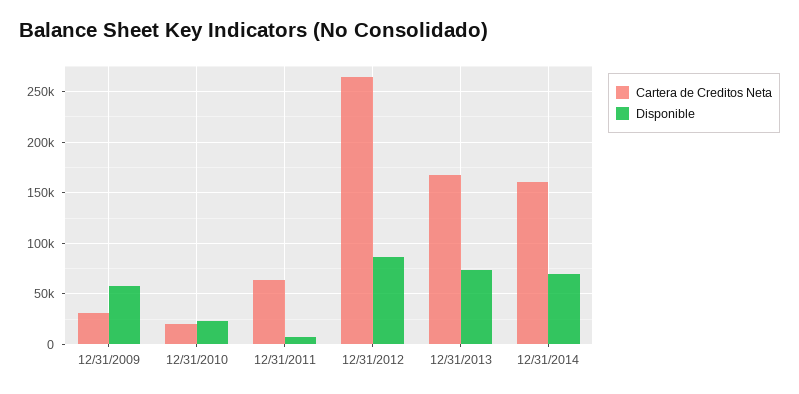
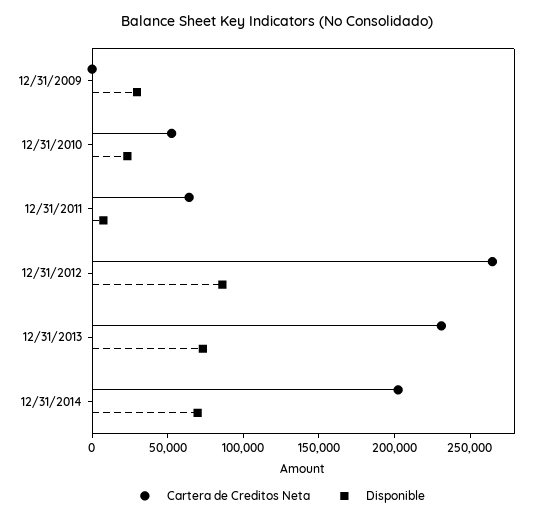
Cartera de Creditos Neta, 12/31/2009: 30000 -> 0
Disponible, 12/31/2009: 60000 -> 30000
Cartera de Creditos Neta, 12/31/2010: 20000 -> 50000
Cartera de Creditos Neta, 12/31/2013: 170000 -> 230000
Cartera de Creditos Neta, 12/31/2014: 160000 -> 200000

